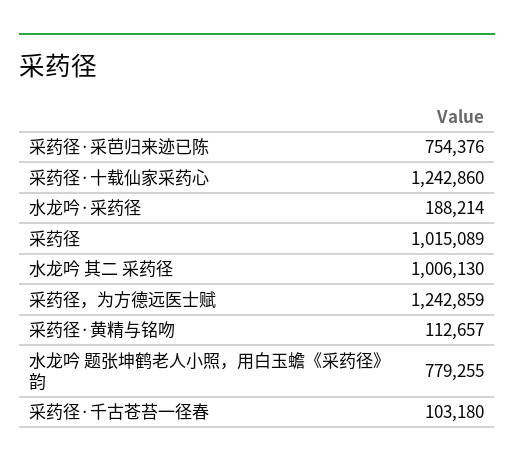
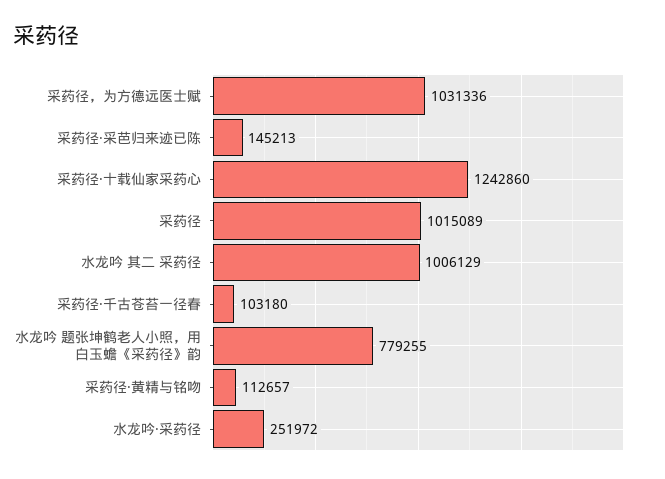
采药径·采芭归来迹已陈: 754376 -> 145213
水龙吟·采药径: 188214 -> 251972
水龙吟 其二 采药径: 1006130 -> 1006129
采药径，为方德远医士赋: 1242859 -> 1031336

